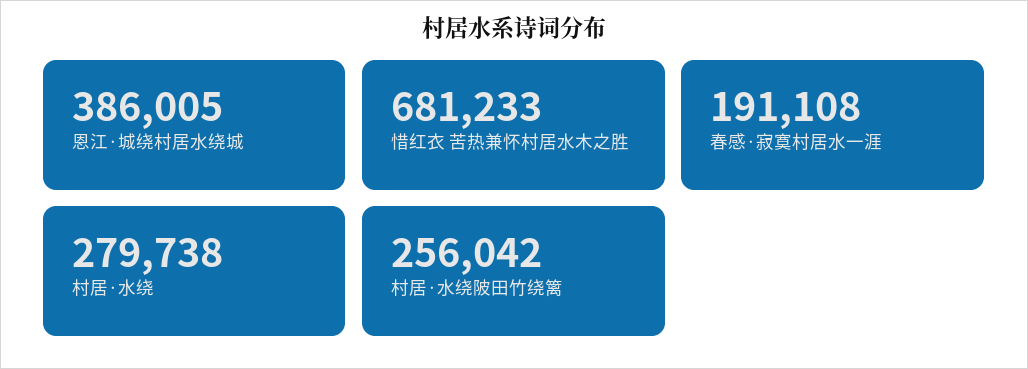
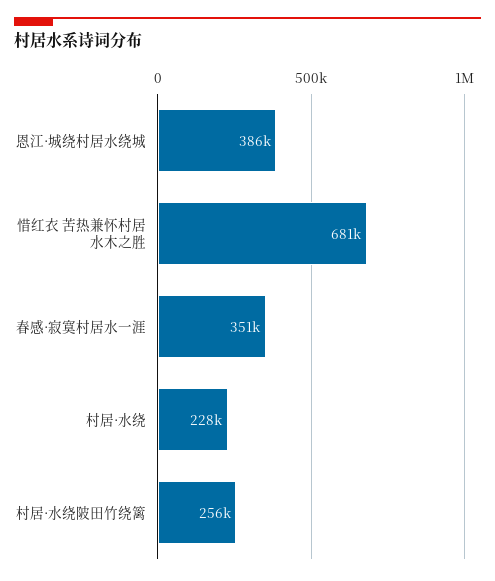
春感·寂寞村居水一涯: 191108 -> 351000
村居·水绕: 279738 -> 228000

